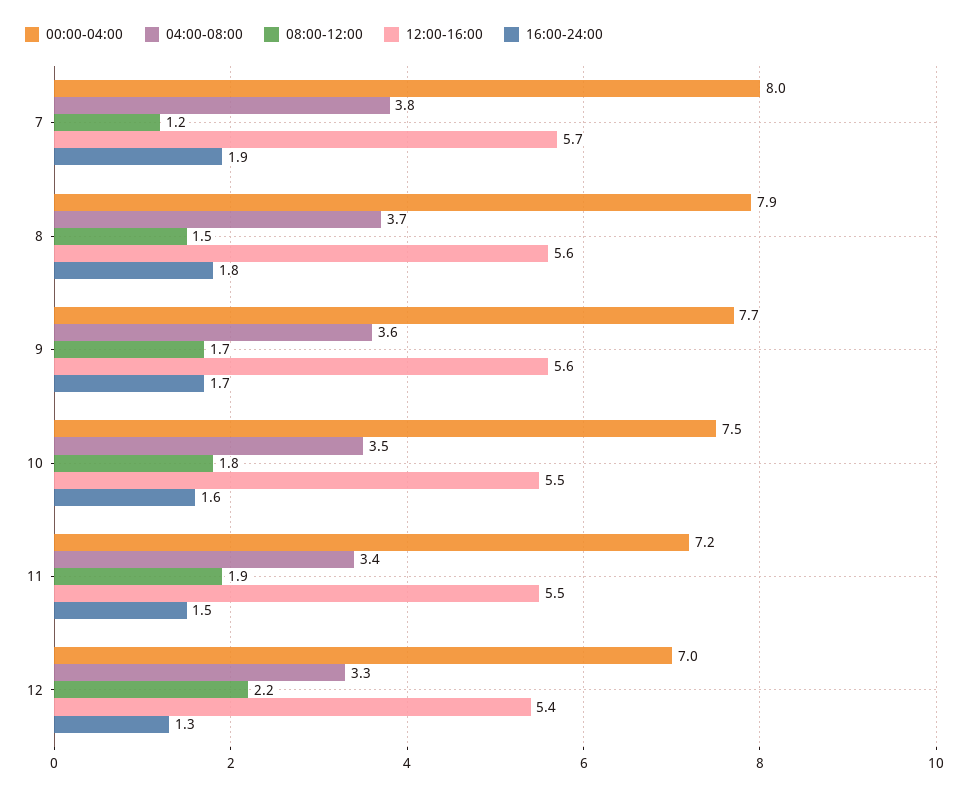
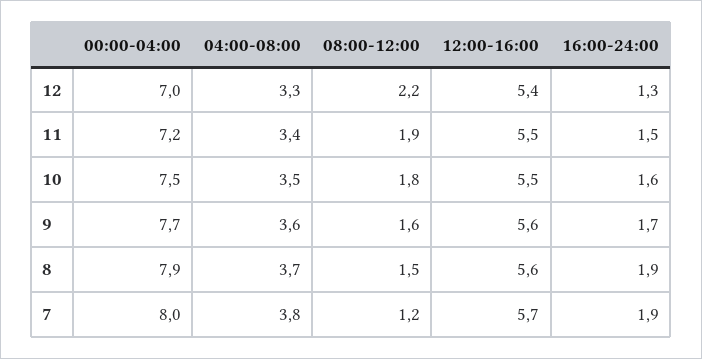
16:00-24:00, 8: 1.8 -> 1.9
08:00-12:00, 9: 1.7 -> 1.6

